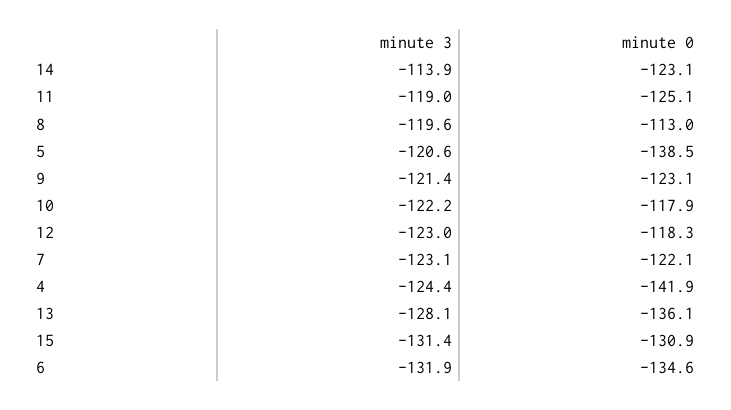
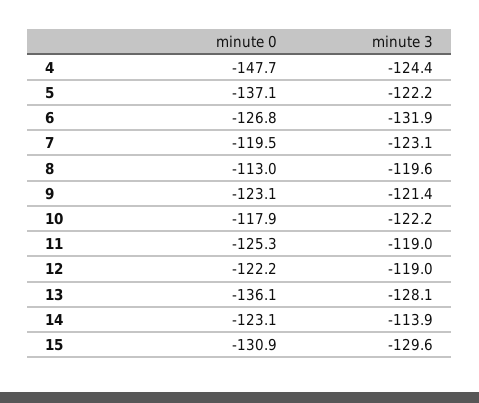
minute 0, 11: -125.1 -> -125.3
minute 3, 5: -120.6 -> -122.2
minute 0, 5: -138.5 -> -137.1
minute 3, 12: -123 -> -119
minute 0, 12: -118.3 -> -122.2
minute 0, 7: -122.1 -> -119.5
minute 0, 4: -141.9 -> -147.7
minute 3, 15: -131.4 -> -129.6
minute 0, 6: -134.6 -> -126.8

